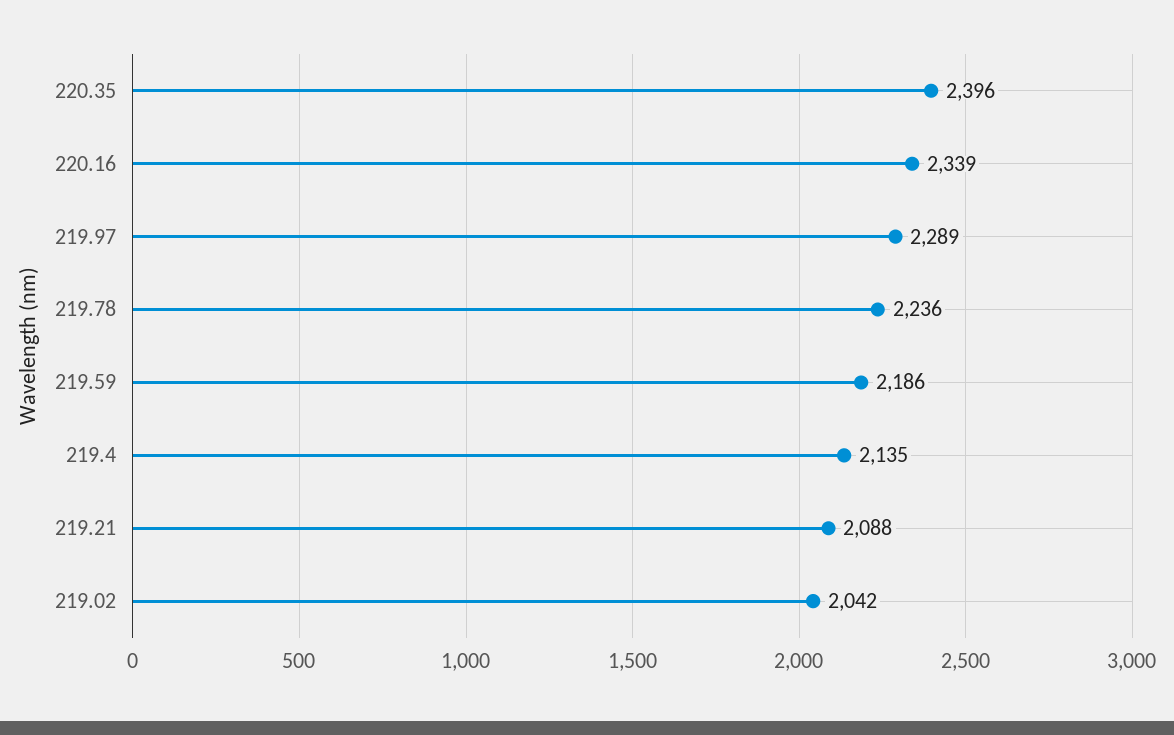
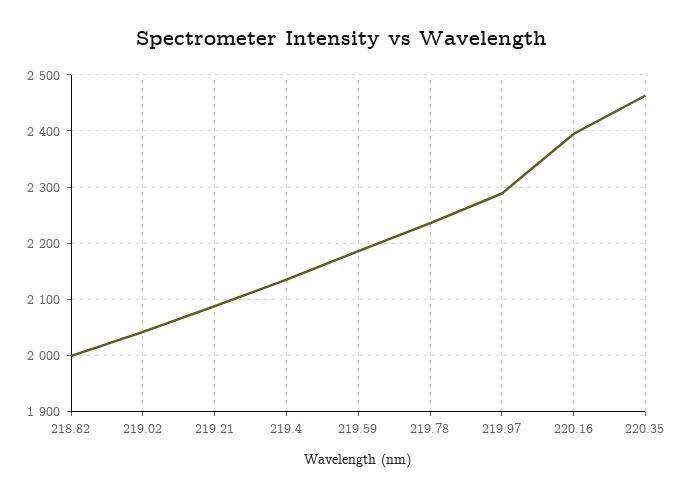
220.35: 2396 -> 2460
220.16: 2339 -> 2400
218.82: none -> 2000

